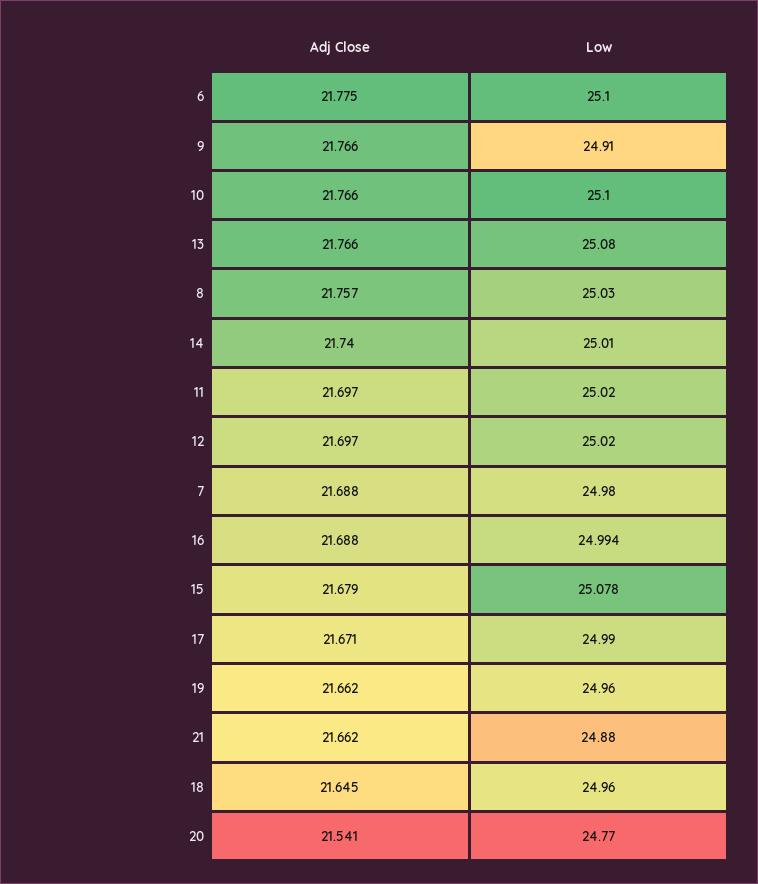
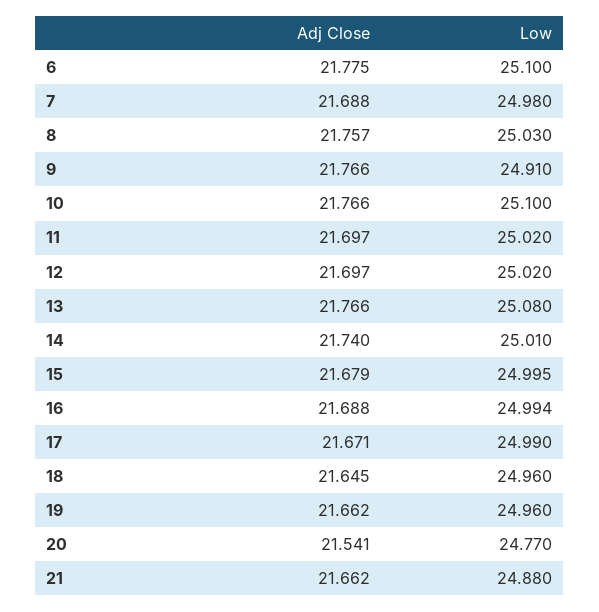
Low, 15: 25.078 -> 24.995

